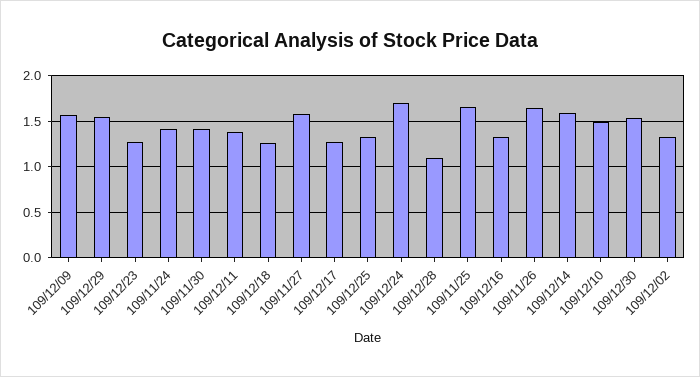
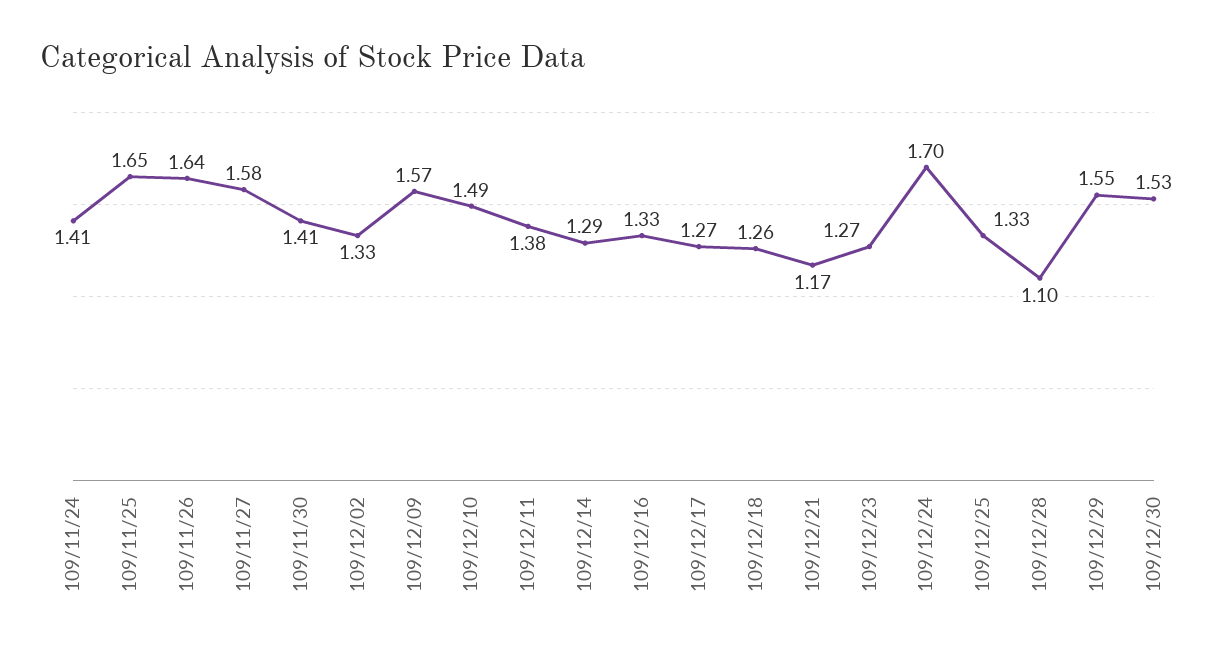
109/12/14: 1.6 -> 1.29
109/12/21: none -> 1.17

